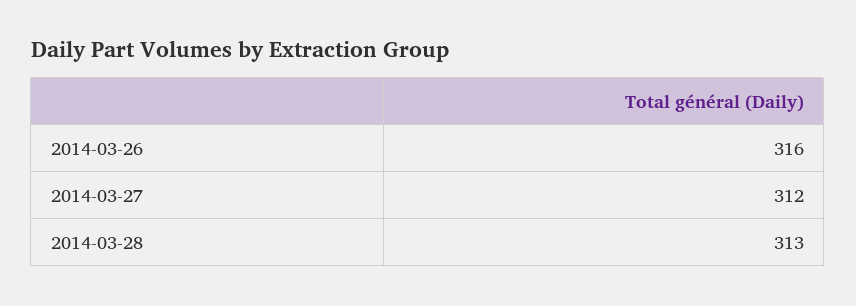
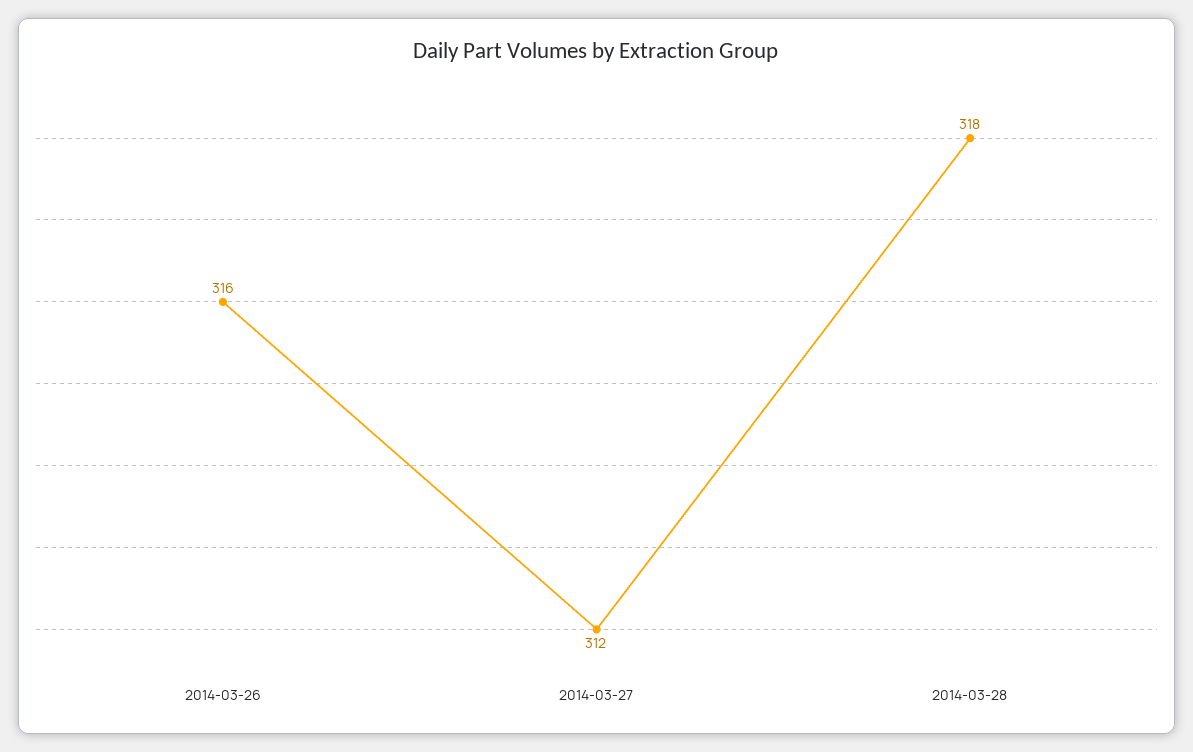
2014-03-28: 313 -> 318

